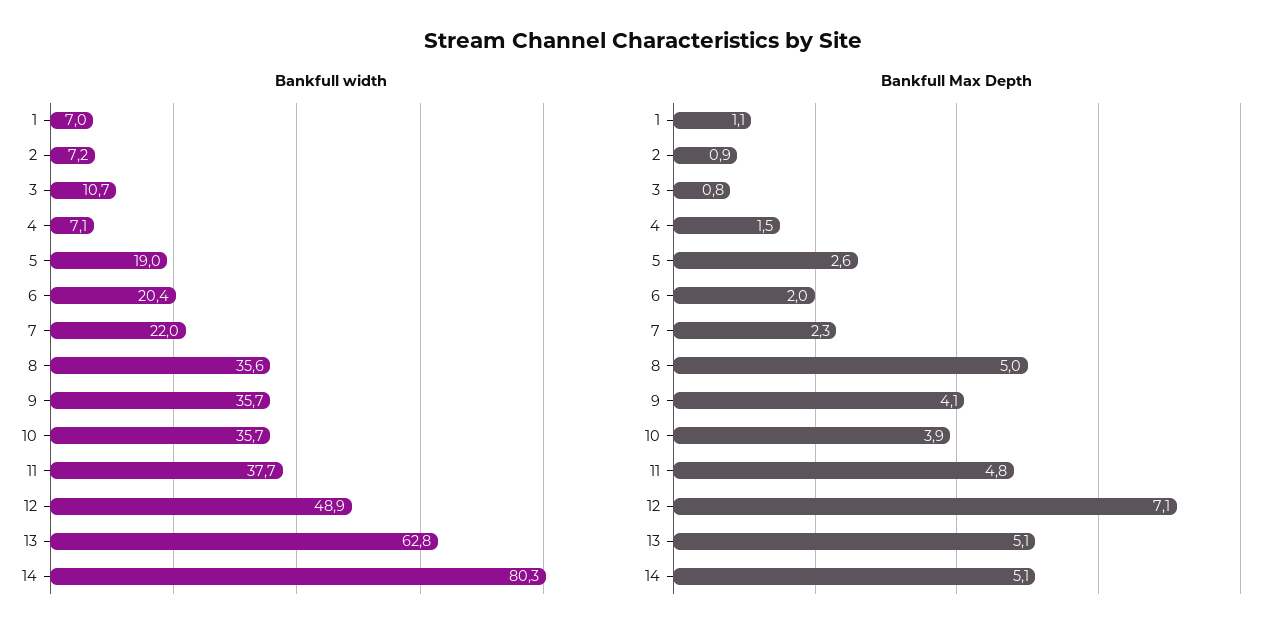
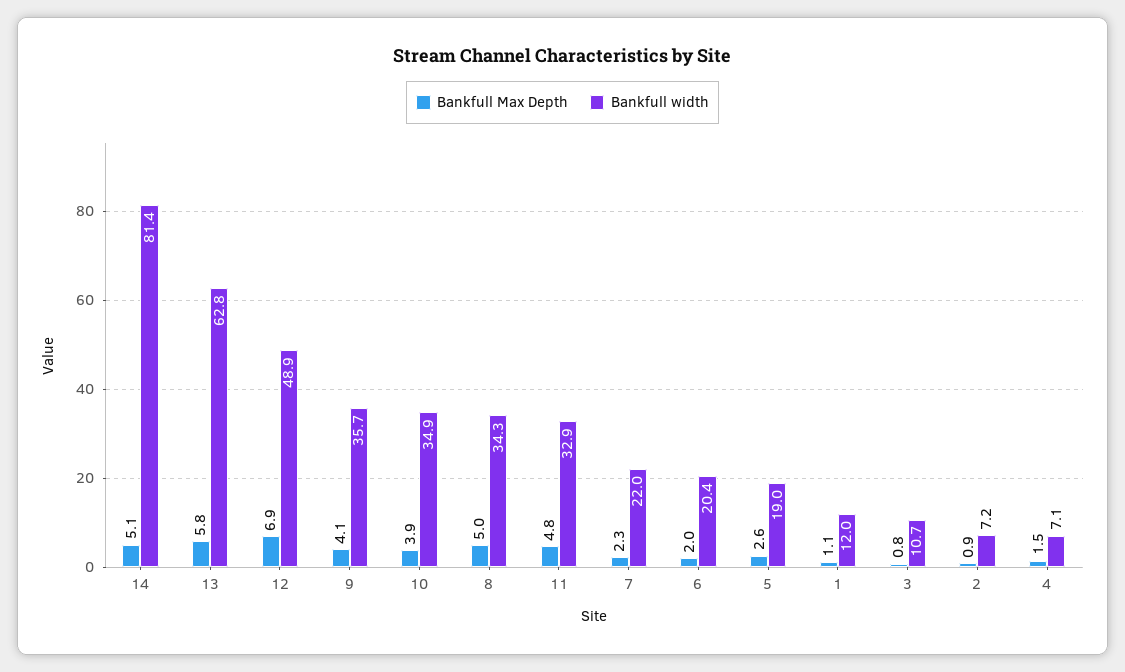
Bankfull width, 1: 7 -> 12
Bankfull width, 8: 35.6 -> 34.3
Bankfull width, 10: 35.7 -> 34.9
Bankfull width, 11: 37.7 -> 32.9
Bankfull width, 14: 80.3 -> 81.4
Bankfull Max Depth, 12: 7.1 -> 6.9
Bankfull Max Depth, 13: 5.1 -> 5.8

